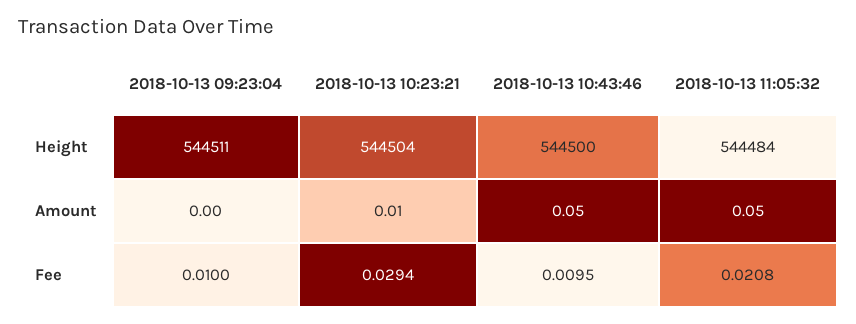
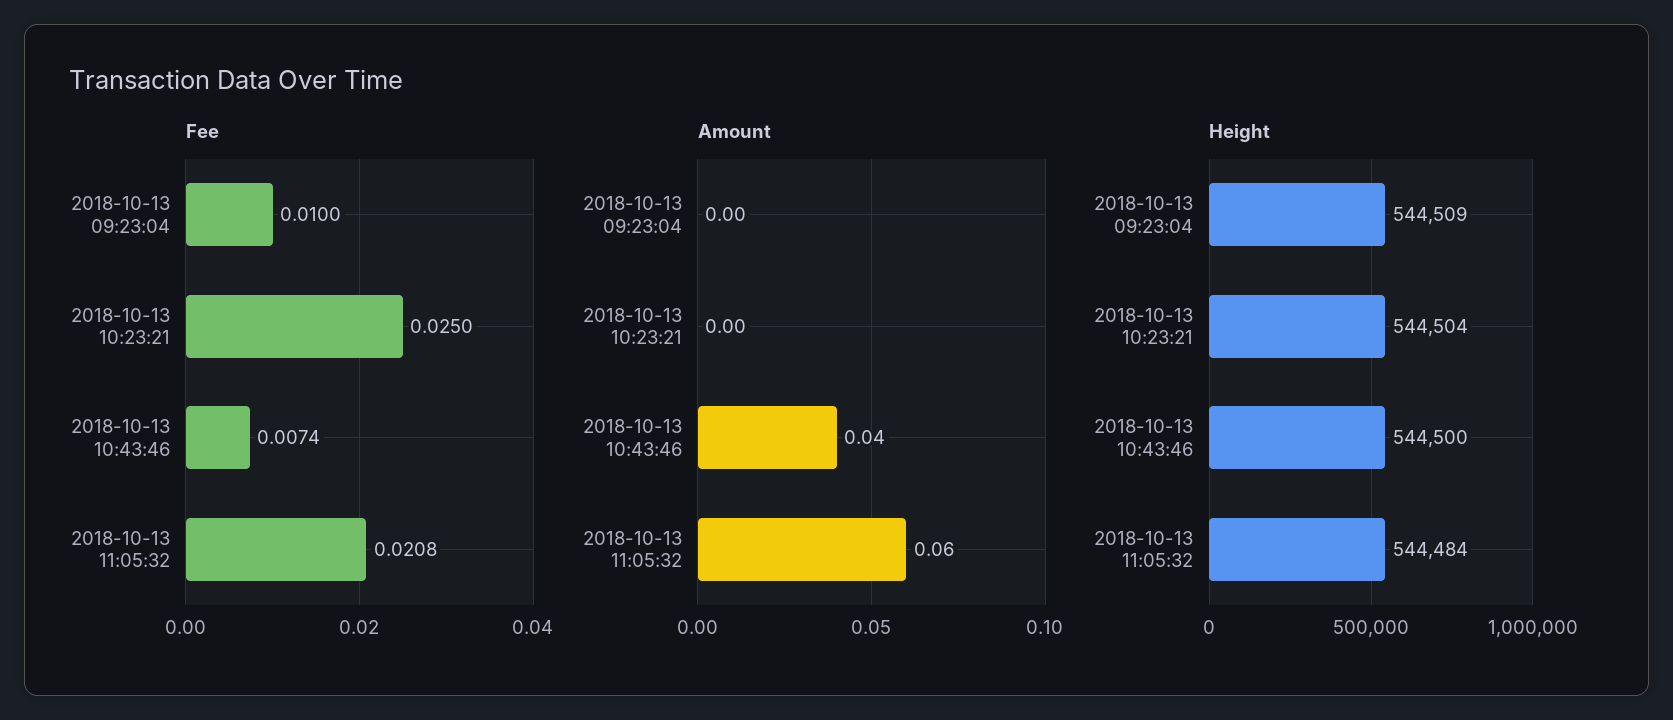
Height, 2018-10-13 09:23:04: 544511 -> 544509
Amount, 2018-10-13 10:23:21: 0.01 -> 0
Amount, 2018-10-13 10:43:46: 0.05 -> 0.04
Amount, 2018-10-13 11:05:32: 0.05 -> 0.06
Fee, 2018-10-13 10:23:21: 0.0294 -> 0.025
Fee, 2018-10-13 10:43:46: 0.0095 -> 0.0074

